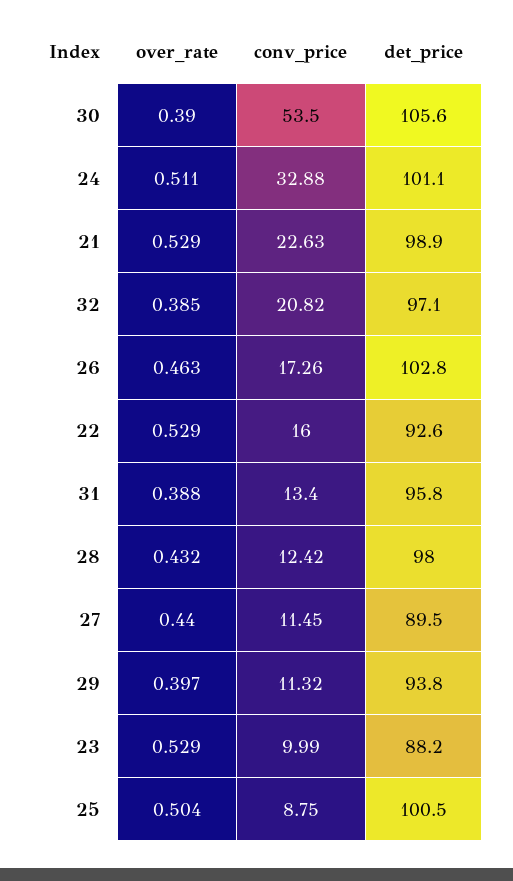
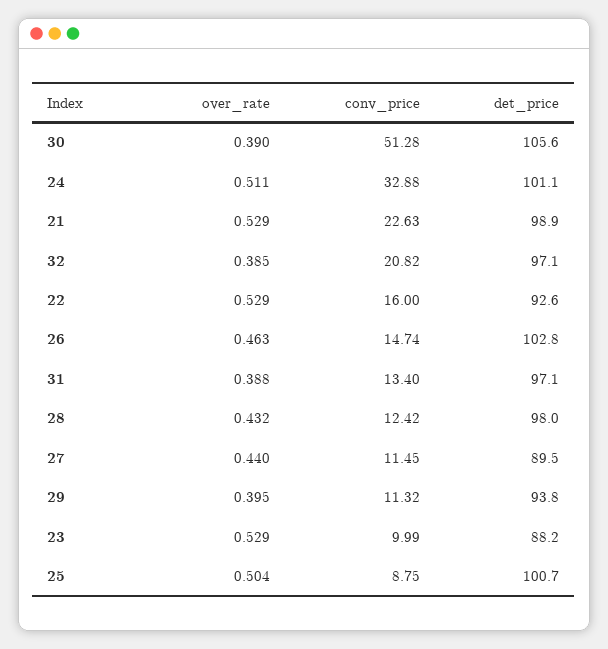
conv_price, 30: 53.5 -> 51.28
conv_price, 26: 17.26 -> 14.74
det_price, 31: 95.8 -> 97.1
over_rate, 29: 0.397 -> 0.395
det_price, 25: 100.5 -> 100.7

